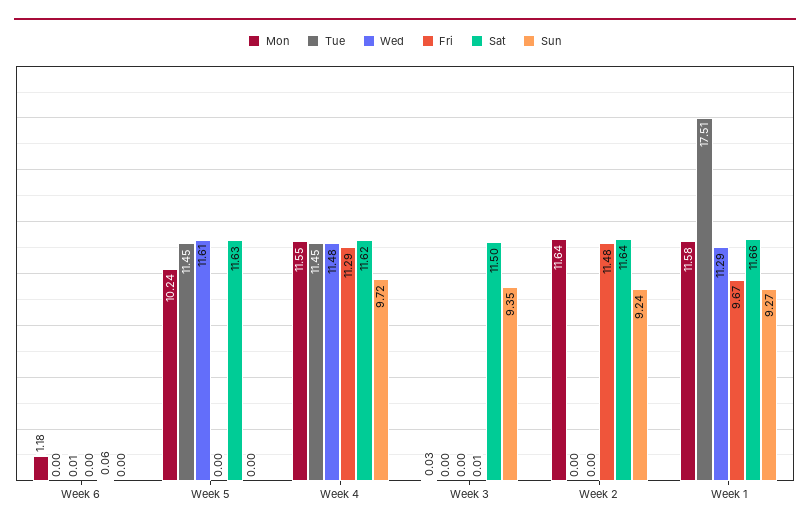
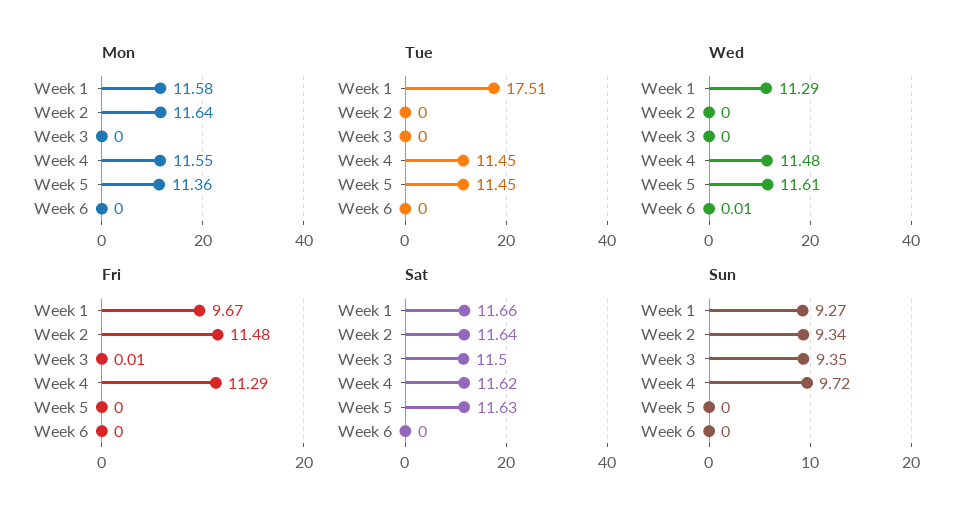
Mon, Week 6: 1.18 -> 0
Sat, Week 6: 0.06 -> 0
Mon, Week 5: 10.24 -> 11.36
Mon, Week 3: 0.03 -> 0
Sun, Week 2: 9.24 -> 9.34

